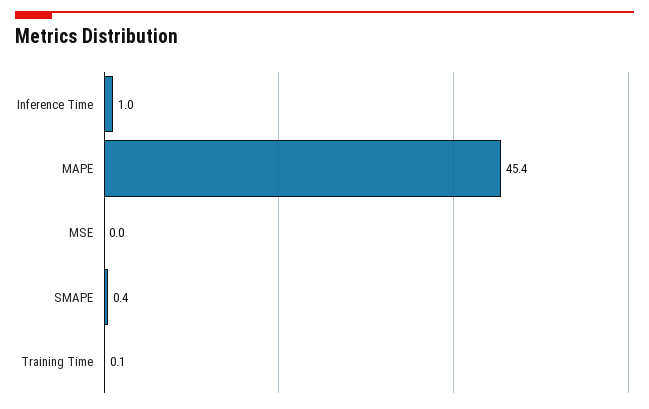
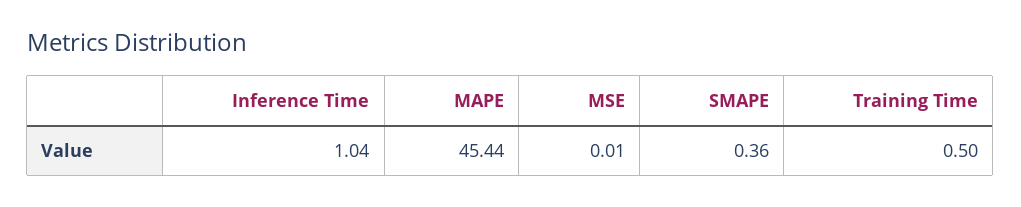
Training Time: 0.1 -> 0.5

